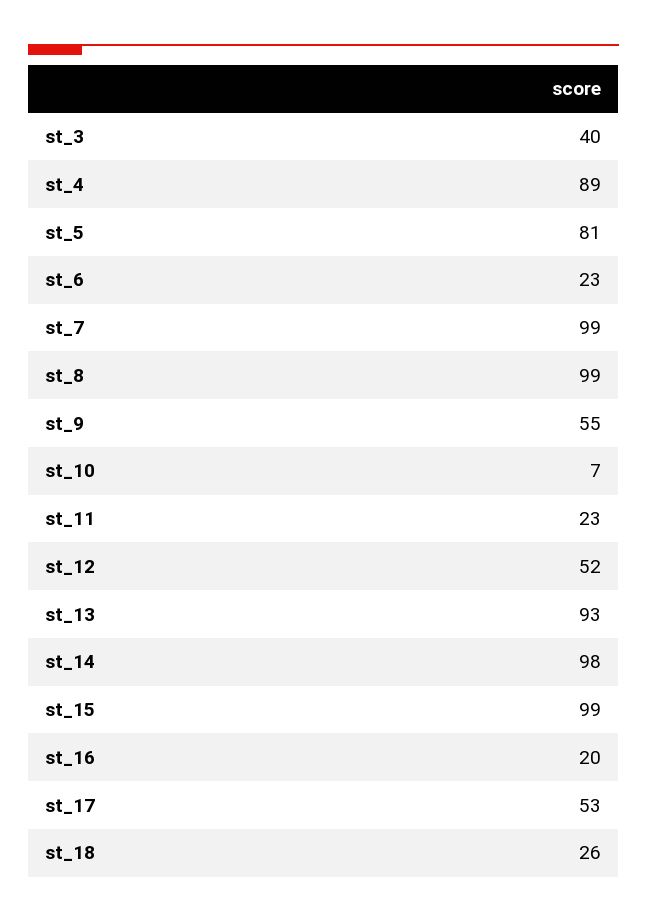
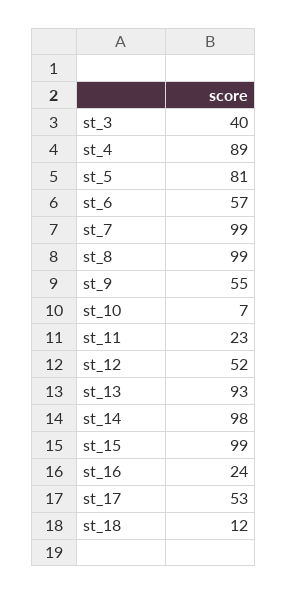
st_6: 23 -> 57
st_16: 20 -> 24
st_18: 26 -> 12

